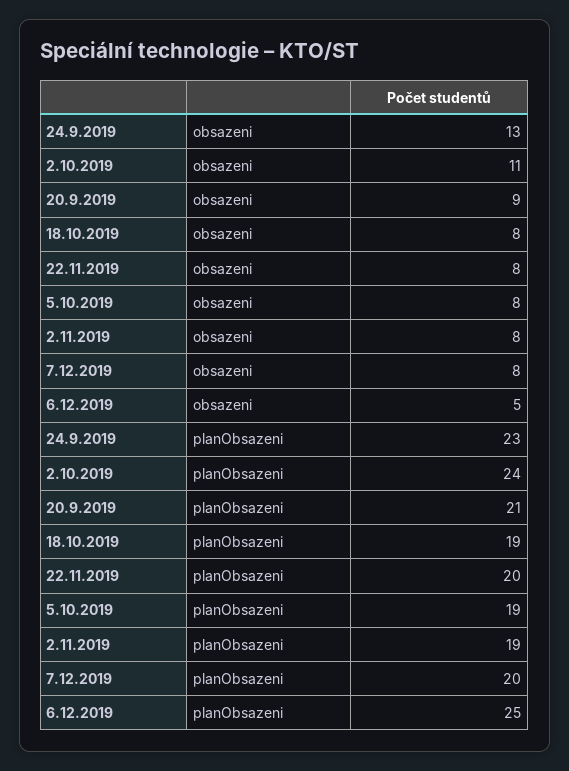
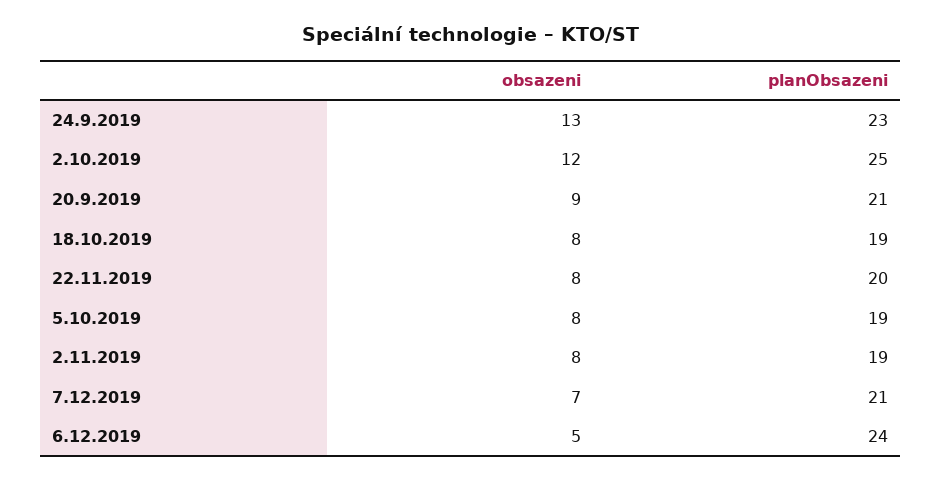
2.10.2019, obsazeni: 11 -> 12
7.12.2019, obsazeni: 8 -> 7
2.10.2019, planObsazeni: 24 -> 25
7.12.2019, planObsazeni: 20 -> 21
6.12.2019, planObsazeni: 25 -> 24

